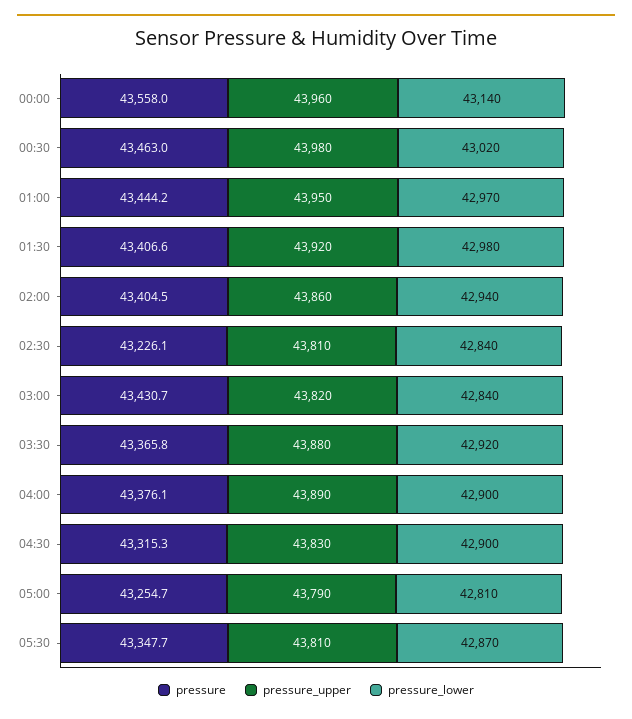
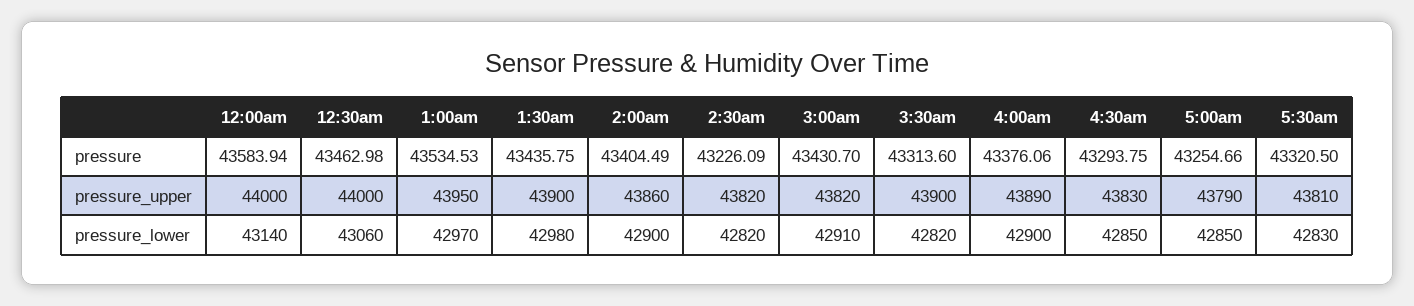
pressure, 00:00: 43558 -> 43583.94
pressure_upper, 00:00: 43960 -> 44000
pressure_upper, 00:30: 43980 -> 44000
pressure_lower, 00:30: 43020 -> 43060
pressure, 01:00: 43444.2 -> 43534.53
pressure, 01:30: 43406.6 -> 43435.75
pressure_upper, 01:30: 43920 -> 43900
pressure_lower, 02:00: 42940 -> 42900
pressure_upper, 02:30: 43810 -> 43820
pressure_lower, 02:30: 42840 -> 42820
pressure_lower, 03:00: 42840 -> 42910
pressure, 03:30: 43365.8 -> 43313.6
pressure_upper, 03:30: 43880 -> 43900
pressure_lower, 03:30: 42920 -> 42820
pressure, 04:30: 43315.3 -> 43293.75
pressure_lower, 04:30: 42900 -> 42850
pressure_lower, 05:00: 42810 -> 42850
pressure, 05:30: 43347.7 -> 43320.5
pressure_lower, 05:30: 42870 -> 42830

